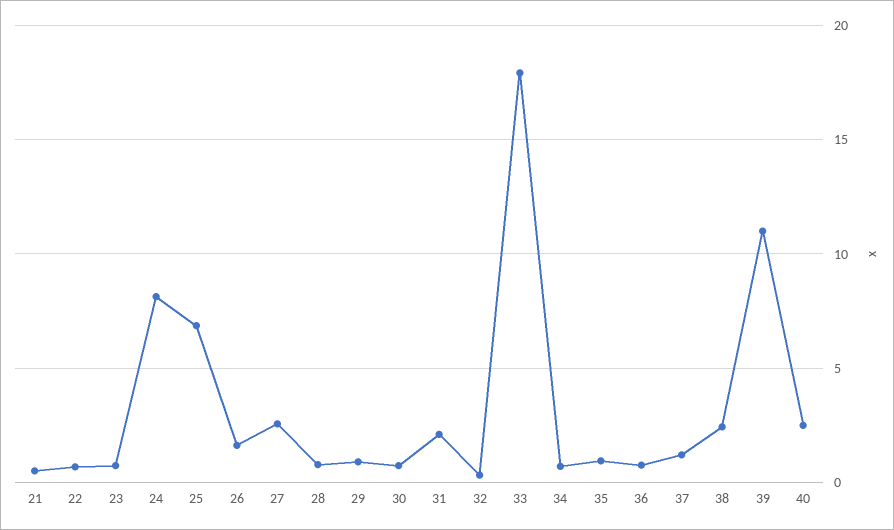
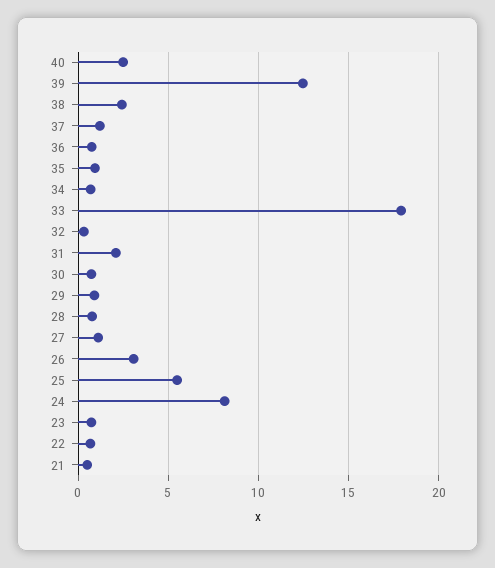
25: 7 -> 5.5
26: 1.5 -> 3
27: 2.5 -> 1
39: 11 -> 12.5

